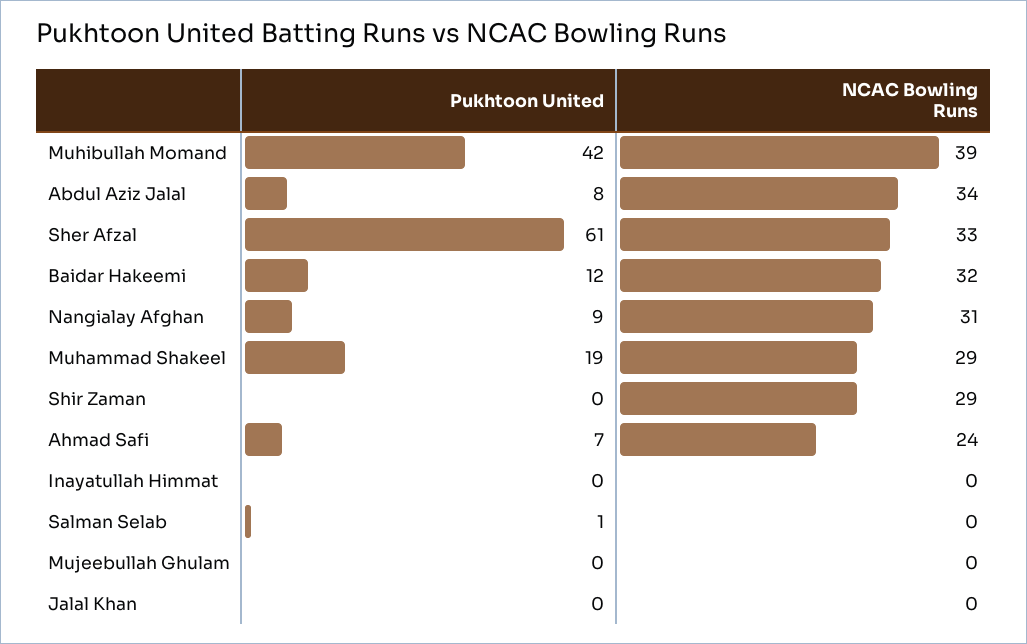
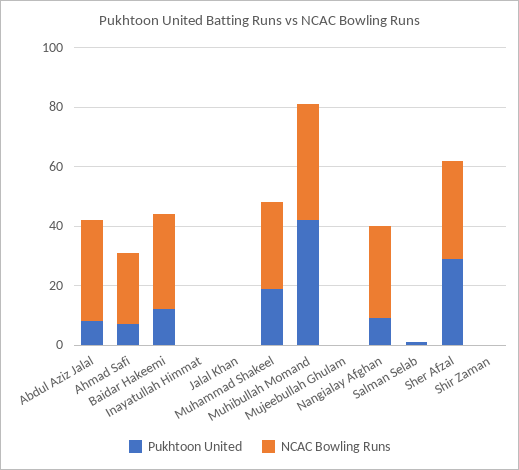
Pukhtoon United, Sher Afzal: 61 -> 30
NCAC Bowling Runs, Shir Zaman: 29 -> 0

